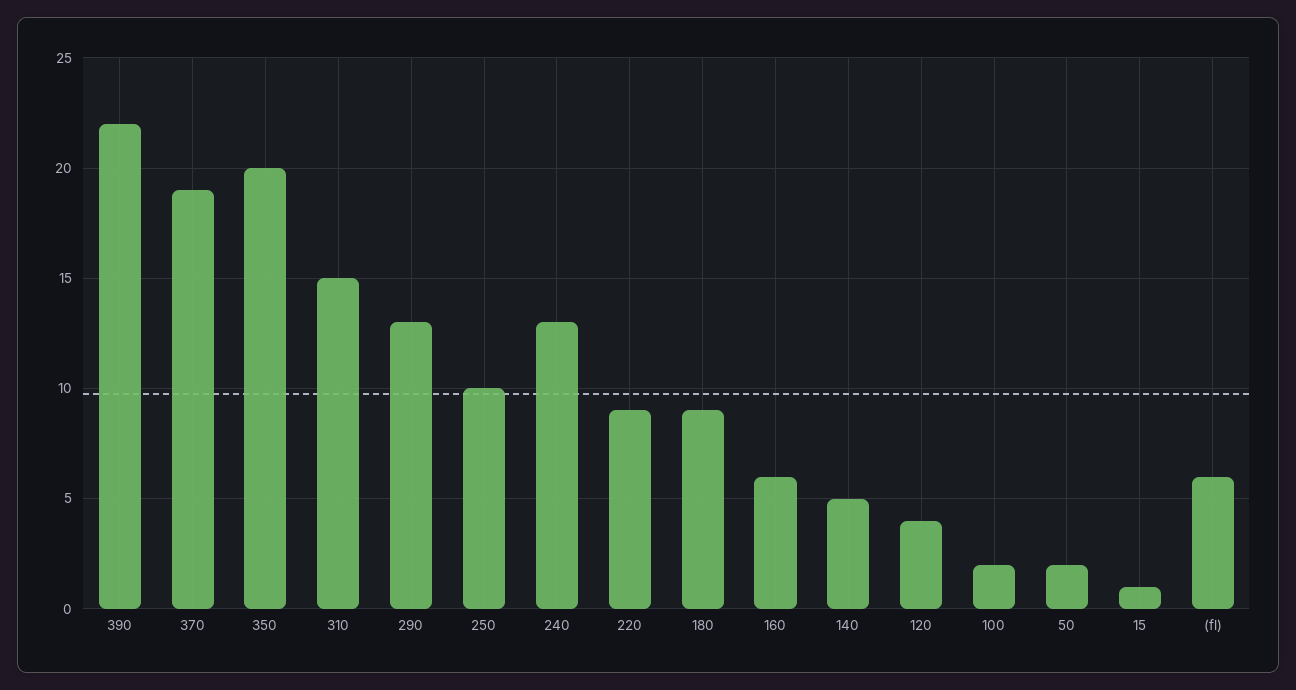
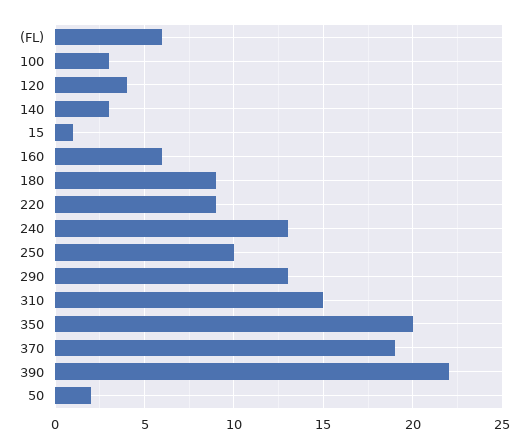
140: 5 -> 3
100: 2 -> 3

